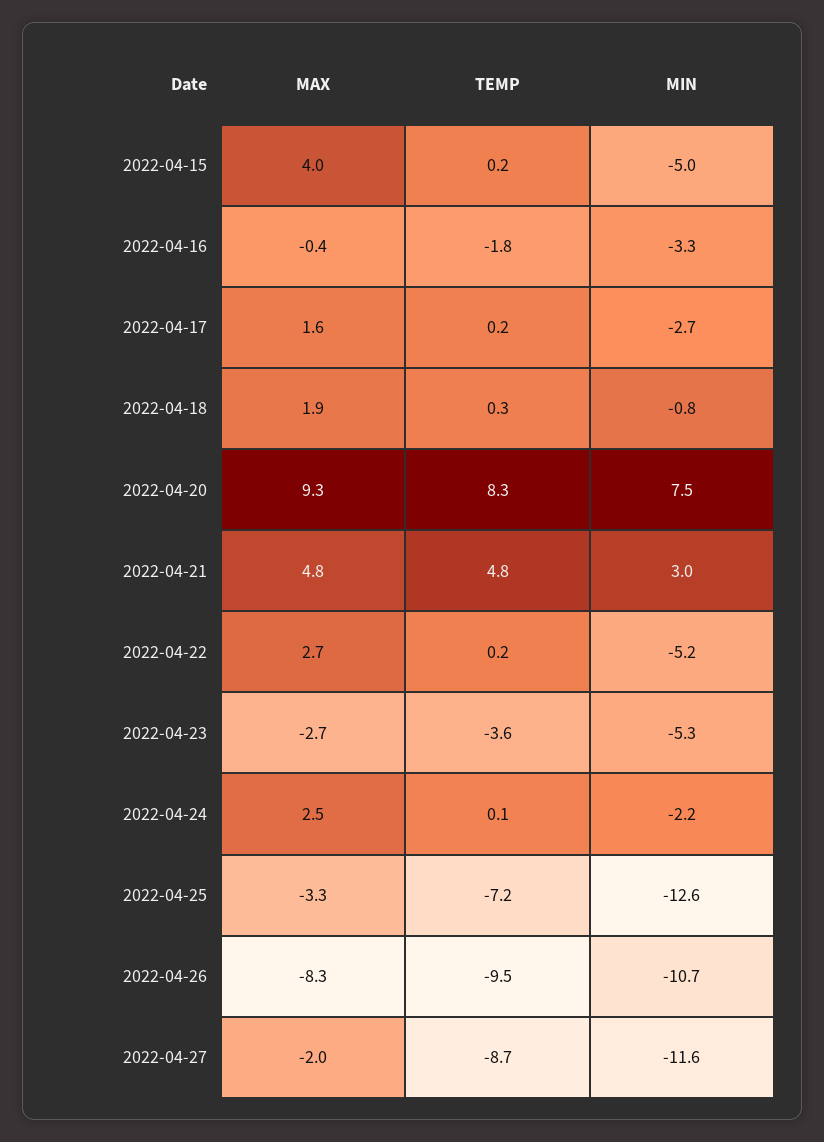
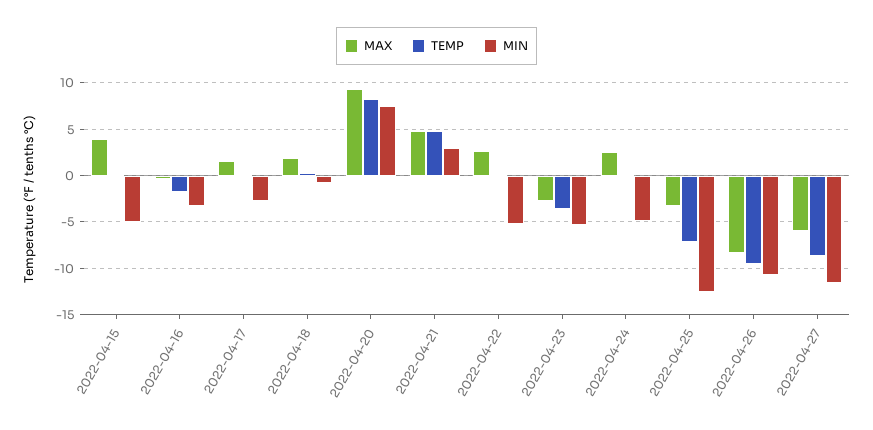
MIN, 2022-04-24: -2.2 -> -5
MAX, 2022-04-27: -2 -> -6

